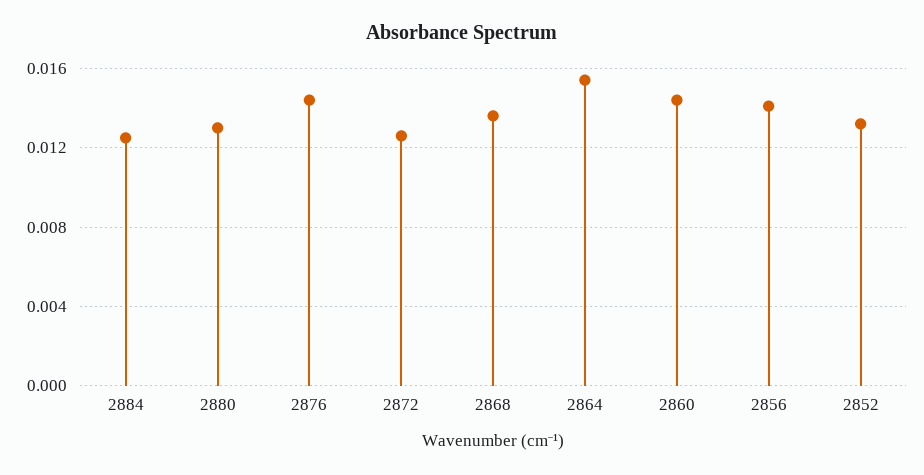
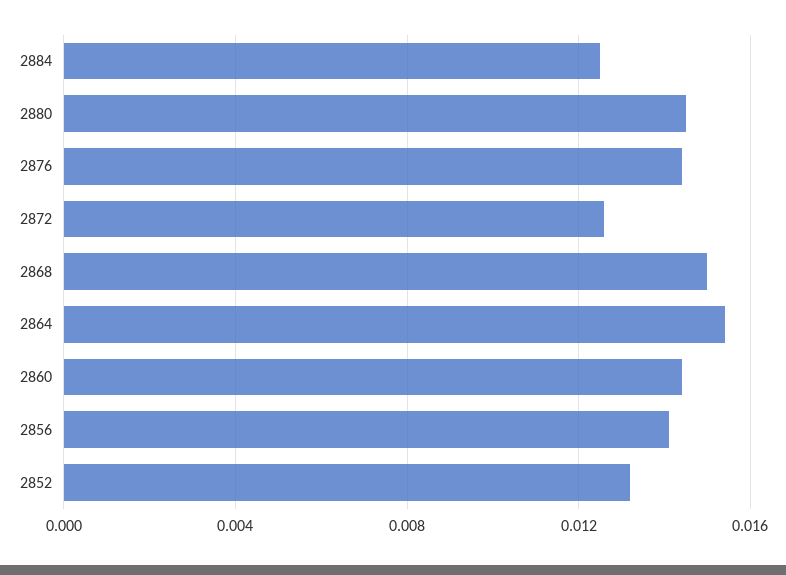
2880: 0.013 -> 0.0145
2868: 0.0135 -> 0.015

